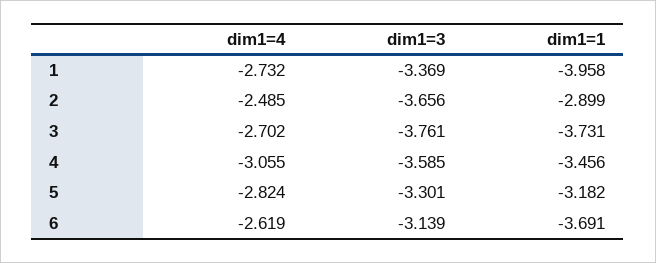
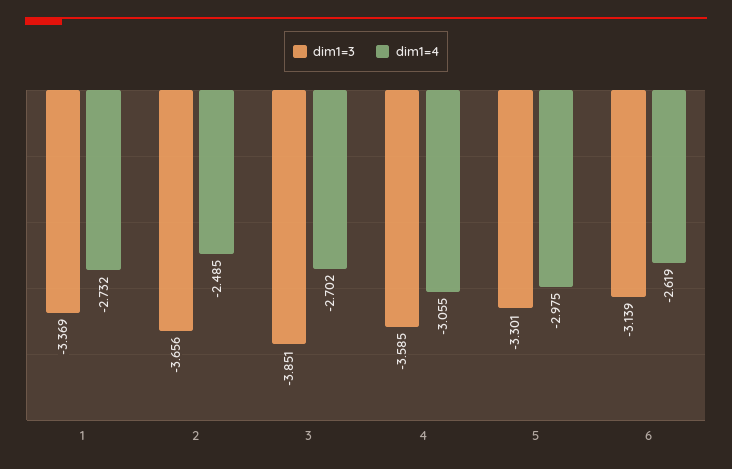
dim1=1, 1: -3.958 -> none
dim1=1, 2: -2.899 -> none
dim1=3, 3: -3.761 -> -3.851
dim1=1, 3: -3.731 -> none
dim1=1, 4: -3.456 -> none
dim1=4, 5: -2.824 -> -2.975
dim1=1, 5: -3.182 -> none
dim1=1, 6: -3.691 -> none

